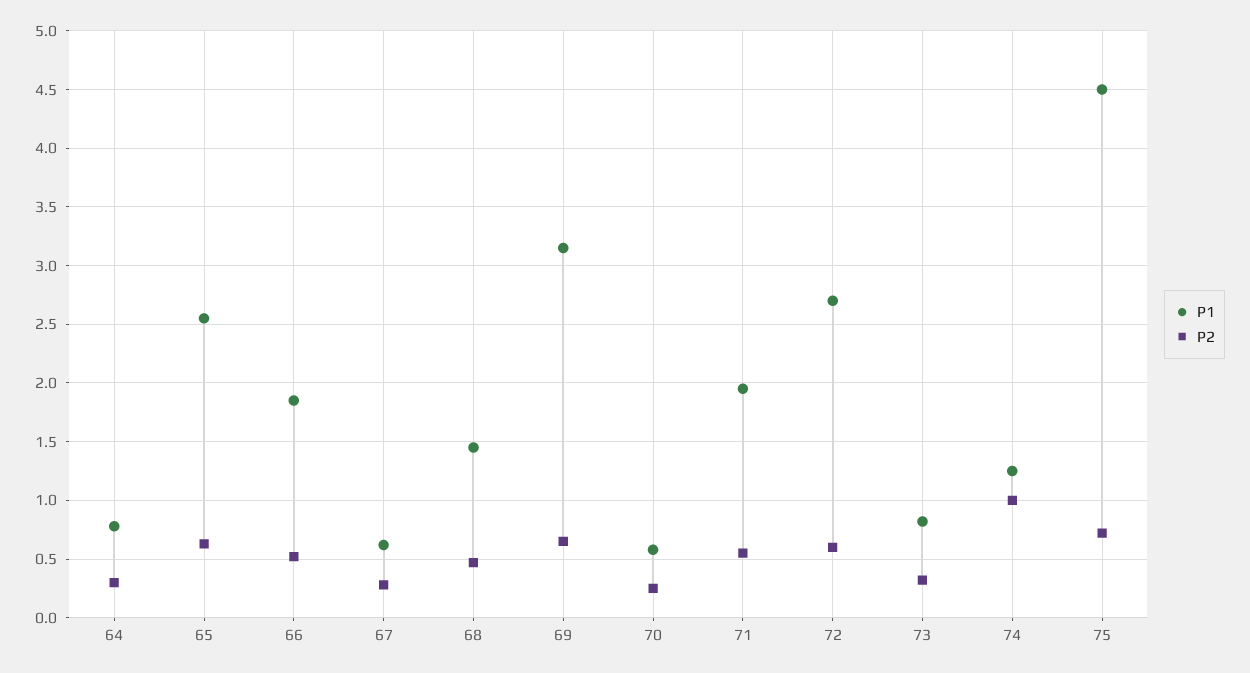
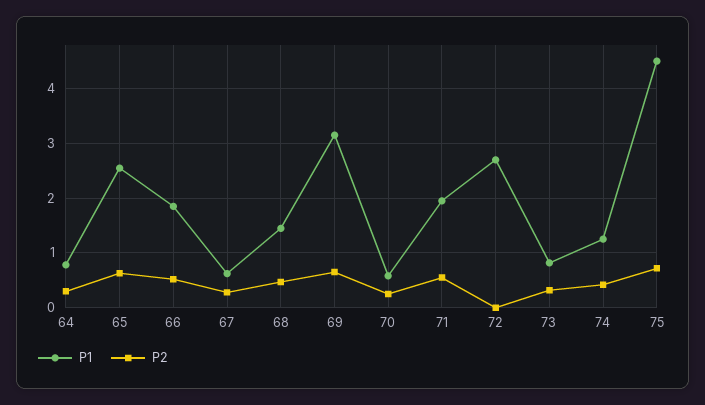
P2, 72: 0.6 -> 0
P2, 74: 1 -> 0.4

